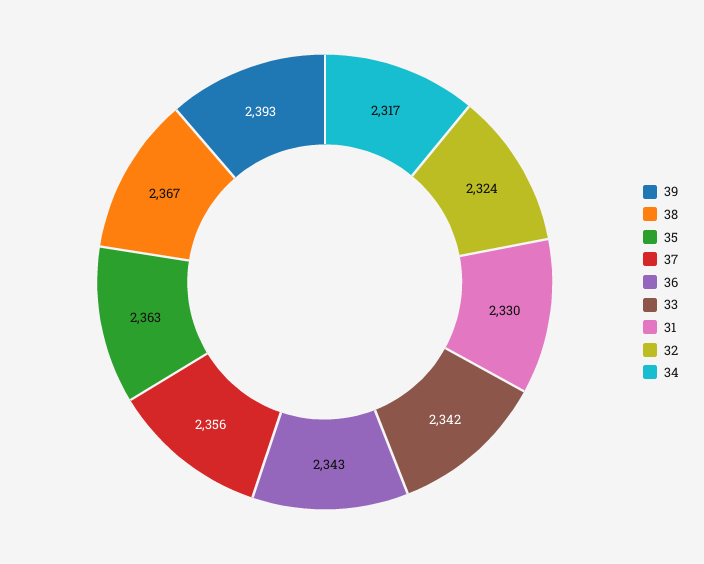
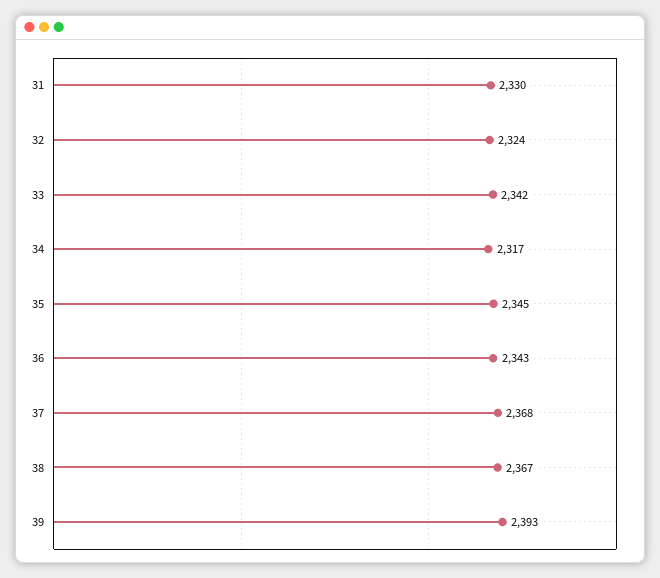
35: 2363 -> 2345
37: 2356 -> 2368

